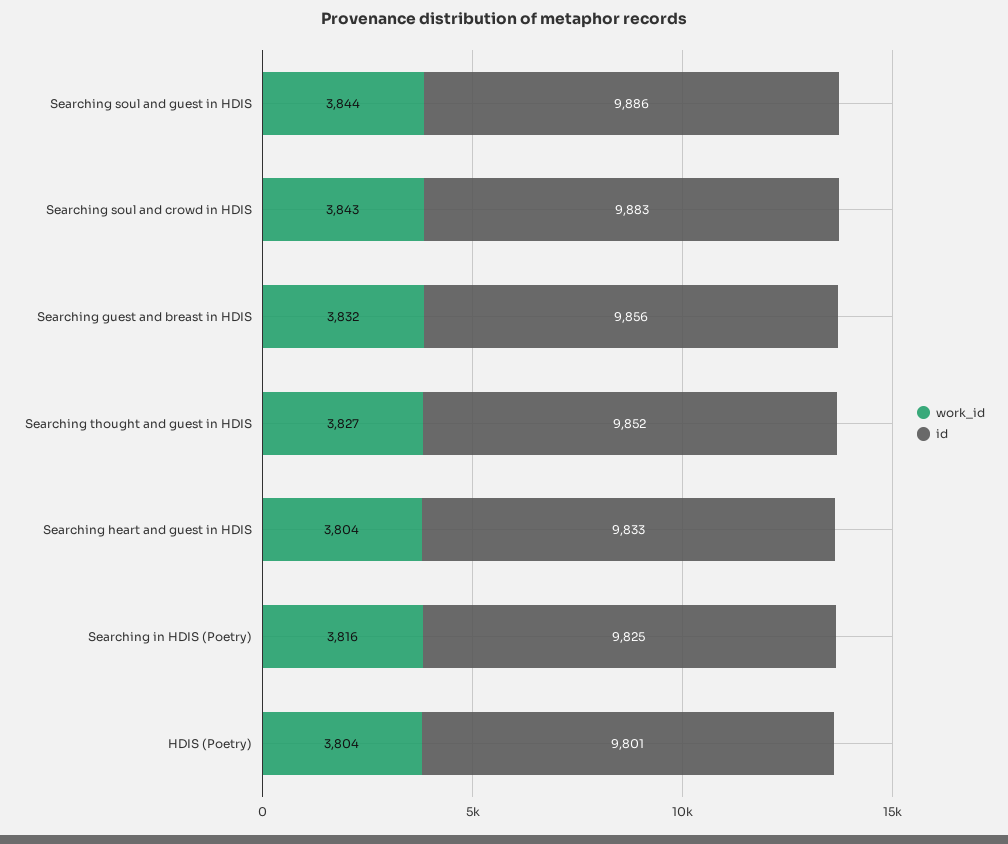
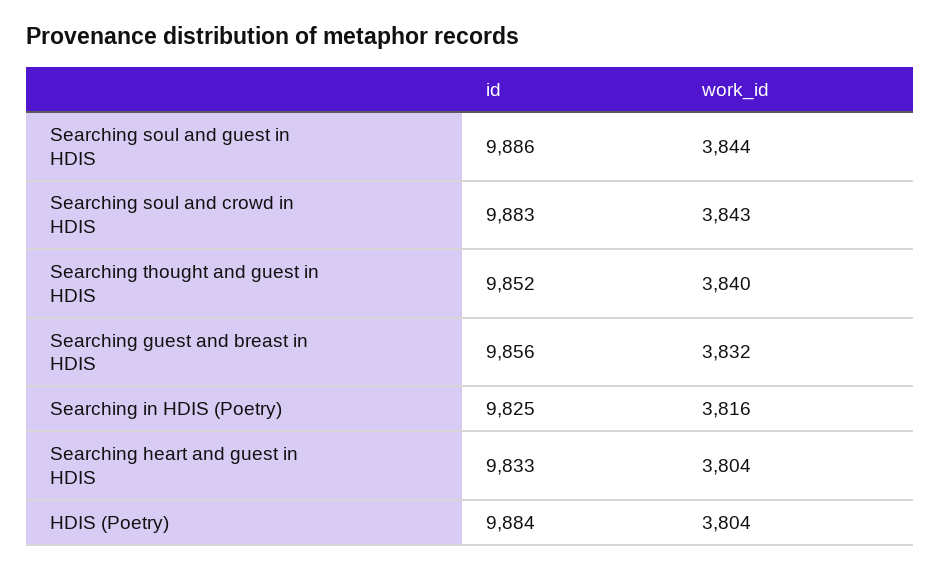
work_id, Searching thought and guest in HDIS: 3827 -> 3840
id, HDIS (Poetry): 9801 -> 9884

